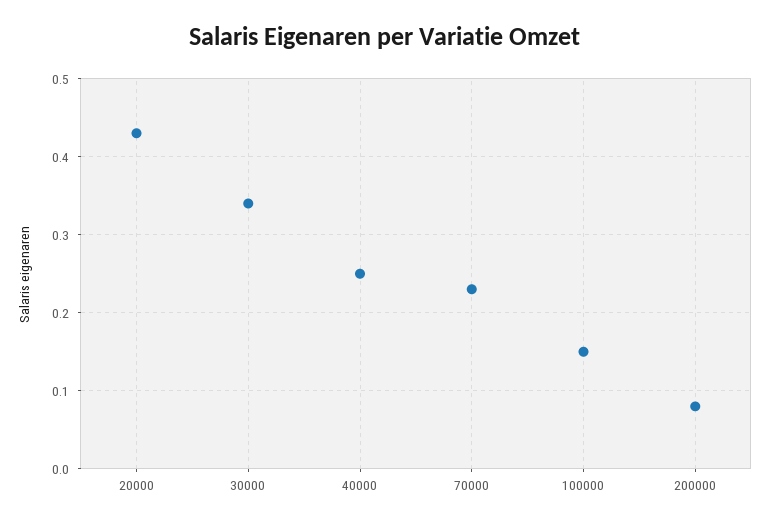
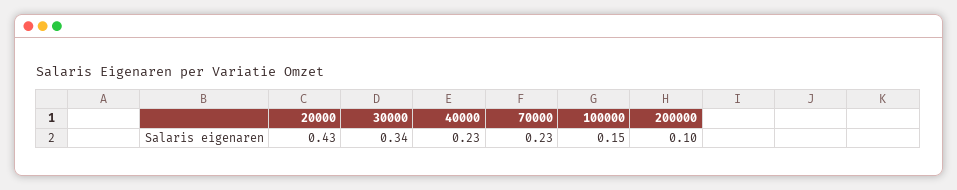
40000: 0.25 -> 0.23
200000: 0.08 -> 0.1

